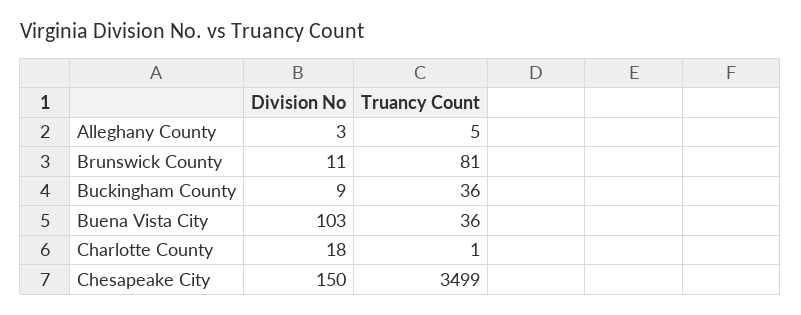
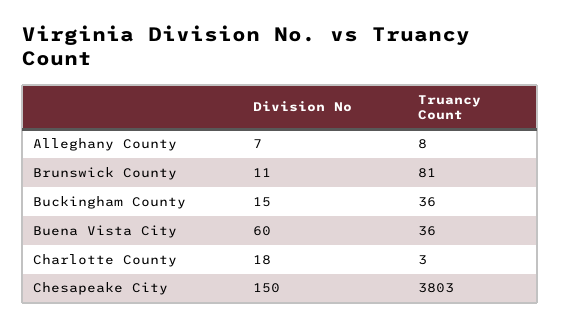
Division No, Alleghany County: 3 -> 7
Truancy Count, Alleghany County: 5 -> 8
Division No, Buckingham County: 9 -> 15
Division No, Buena Vista City: 103 -> 60
Truancy Count, Charlotte County: 1 -> 3
Truancy Count, Chesapeake City: 3499 -> 3803

